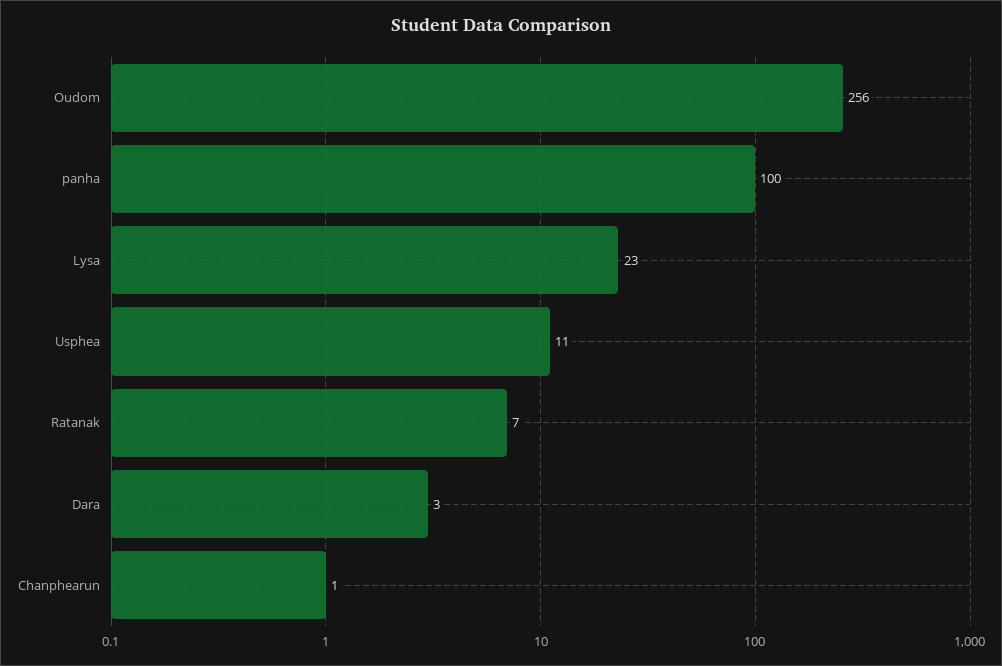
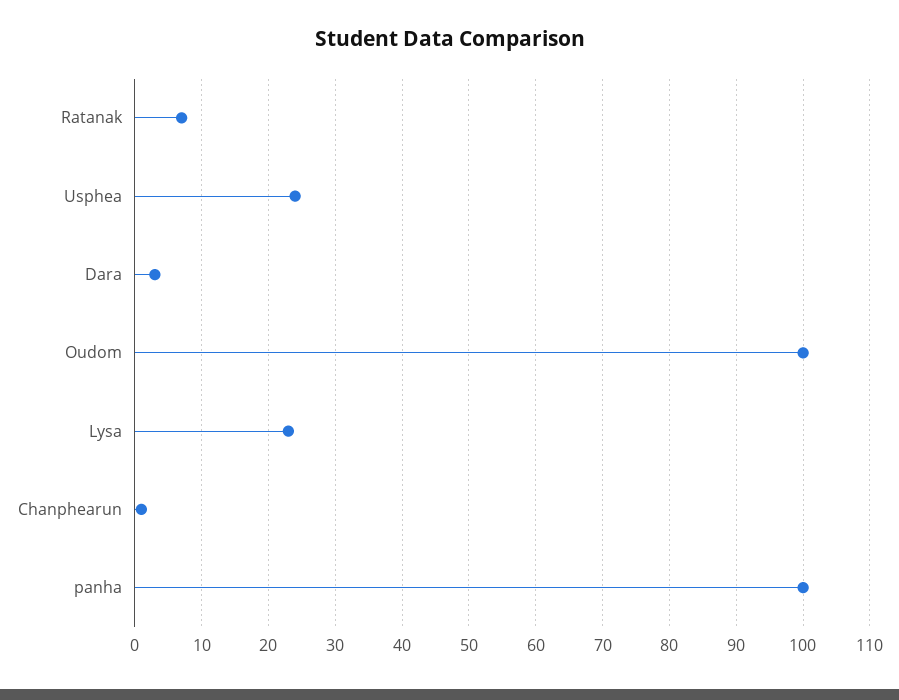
Oudom: 256 -> 100
Usphea: 11 -> 24

